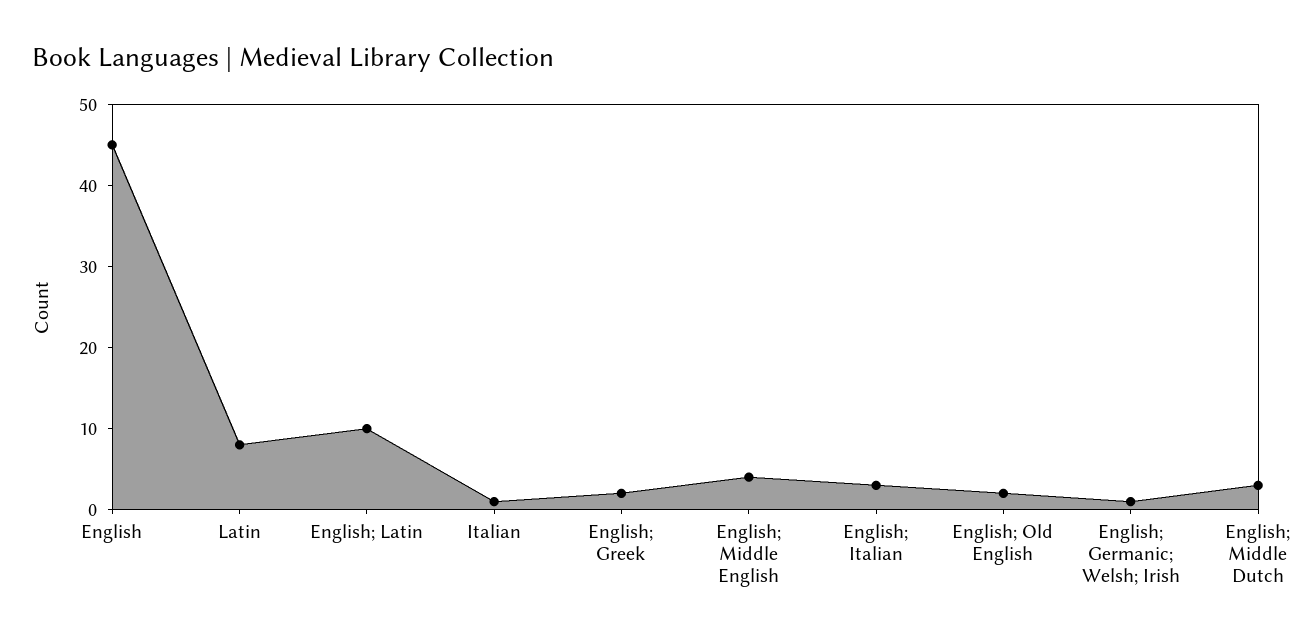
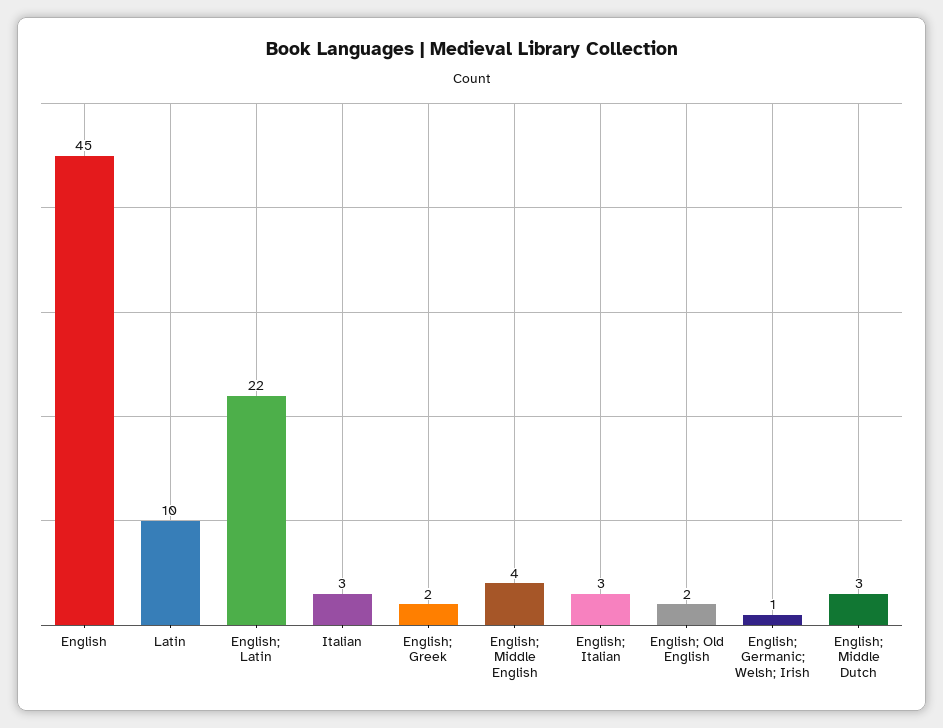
Latin: 8 -> 10
English; Latin: 10 -> 22
Italian: 1 -> 3

